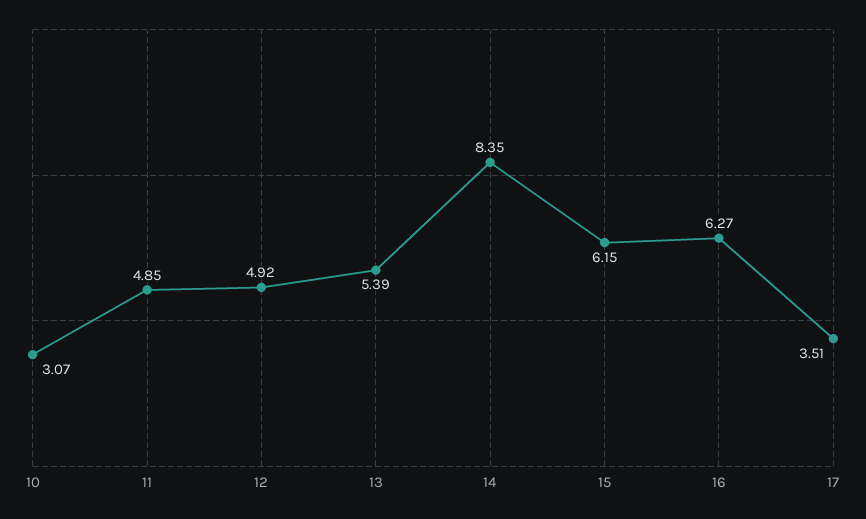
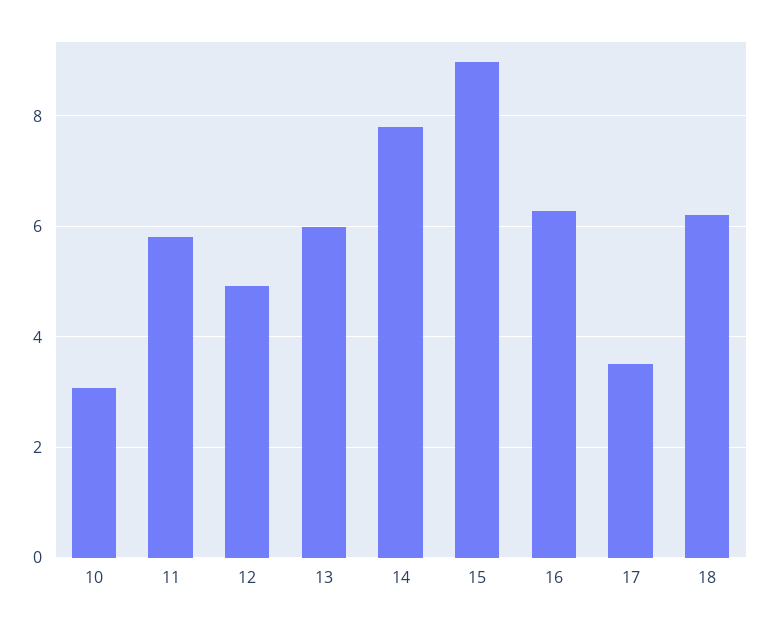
11: 4.85 -> 5.8
13: 5.39 -> 6
14: 8.35 -> 7.8
15: 6.15 -> 9
18: none -> 6.2

